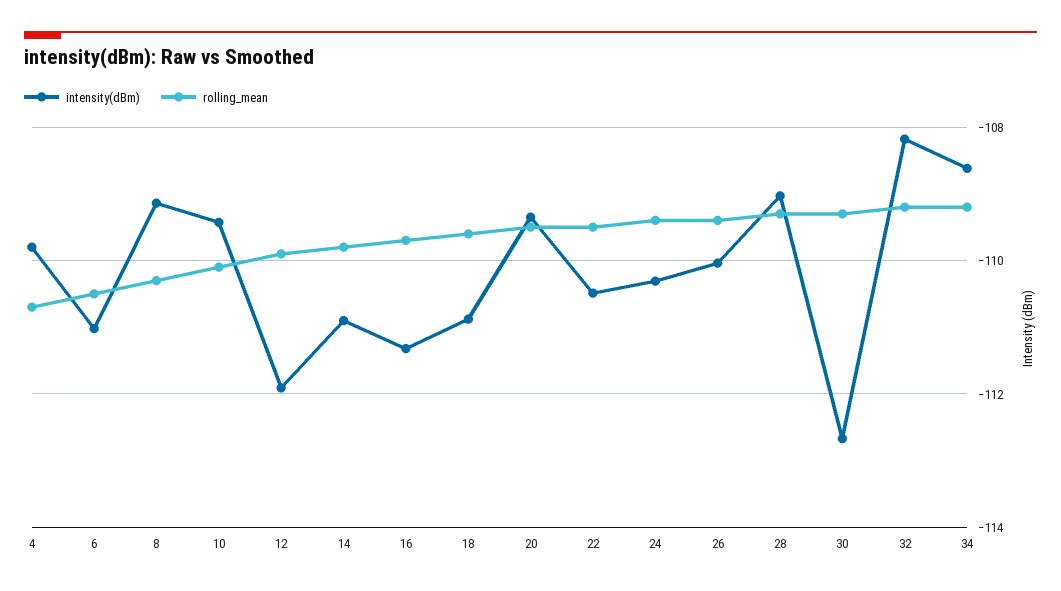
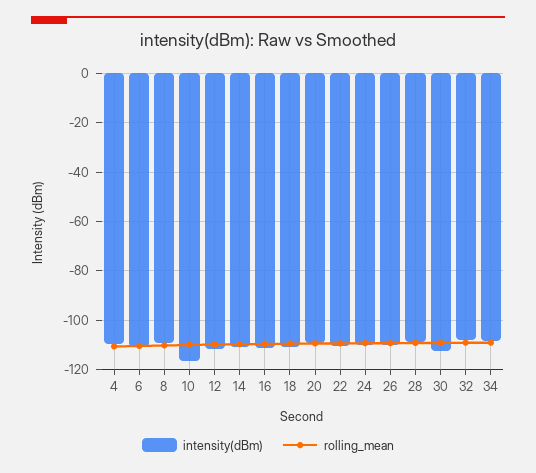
intensity(dBm), 10: -109.4 -> -117.5

